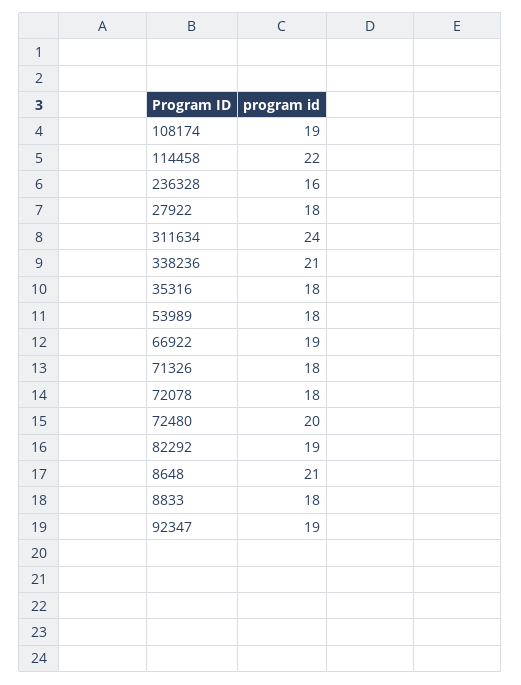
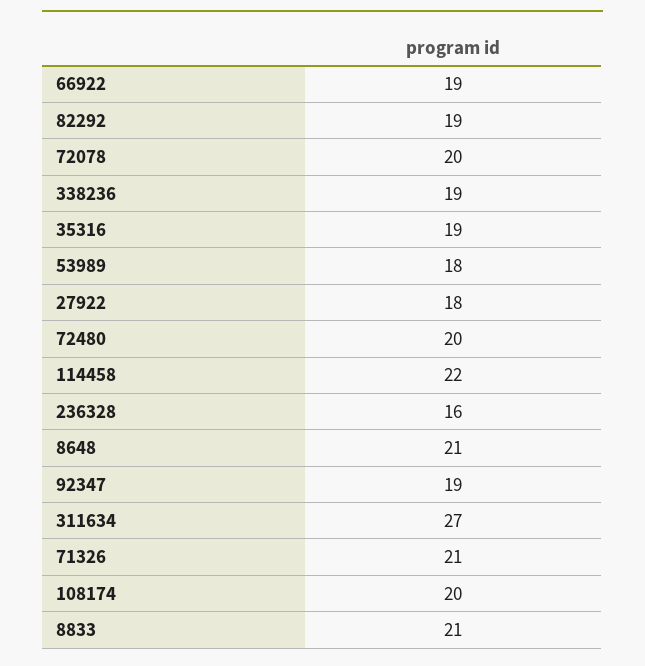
108174: 19 -> 20
311634: 24 -> 27
338236: 21 -> 19
35316: 18 -> 19
71326: 18 -> 21
72078: 18 -> 20
8833: 18 -> 21

